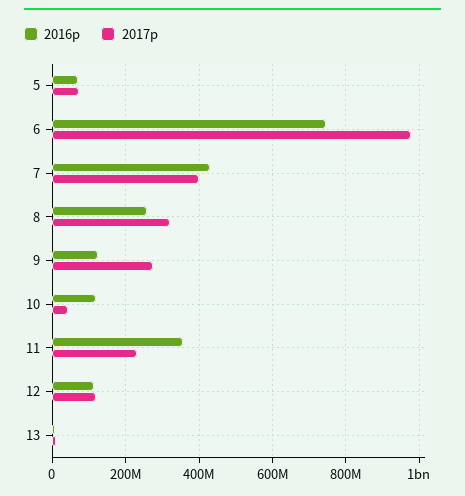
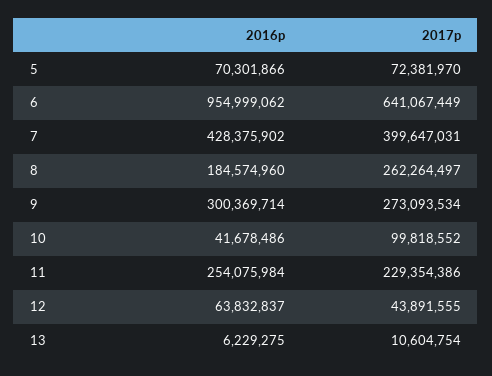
2016p, 6: 740000000 -> 954999062
2017p, 6: 980000000 -> 641067449
2016p, 8: 260000000 -> 184574960
2017p, 8: 320000000 -> 262264497
2016p, 9: 120000000 -> 300369714
2016p, 10: 120000000 -> 41678486
2017p, 10: 40000000 -> 99818552
2016p, 11: 360000000 -> 254075984
2016p, 12: 120000000 -> 63832837
2017p, 12: 120000000 -> 43891555

